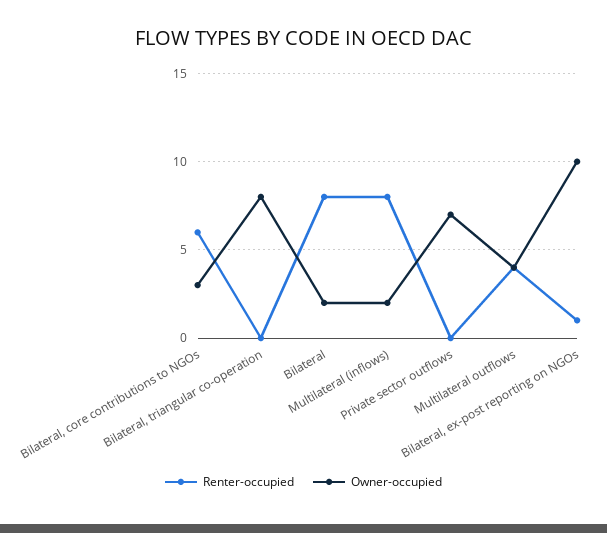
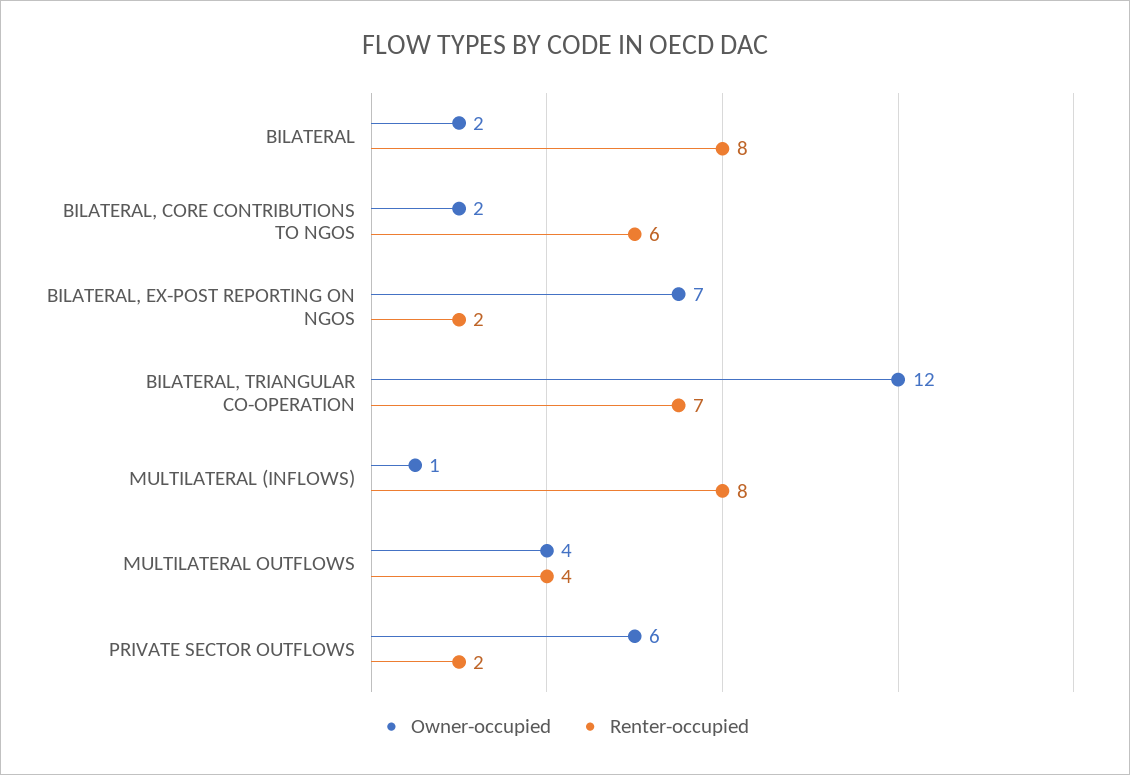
Owner-occupied, Bilateral, core contributions to NGOs: 3 -> 2
Renter-occupied, Bilateral, triangular co-operation: 0 -> 7
Owner-occupied, Bilateral, triangular co-operation: 8 -> 12
Owner-occupied, Multilateral (inflows): 2 -> 1
Renter-occupied, Private sector outflows: 0 -> 2
Owner-occupied, Private sector outflows: 7 -> 6
Renter-occupied, Bilateral, ex-post reporting on NGOs: 1 -> 2
Owner-occupied, Bilateral, ex-post reporting on NGOs: 10 -> 7

